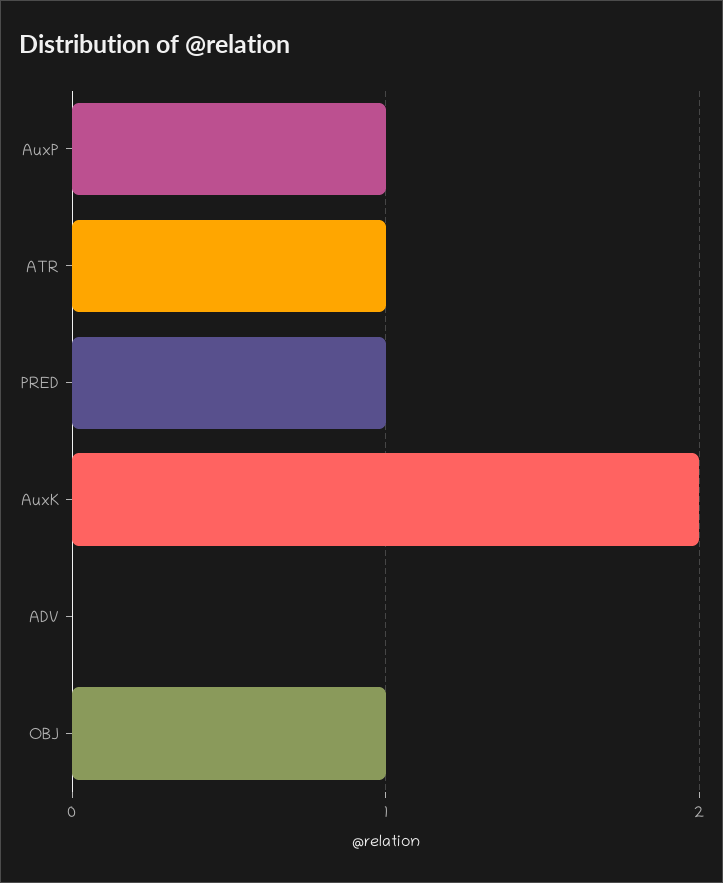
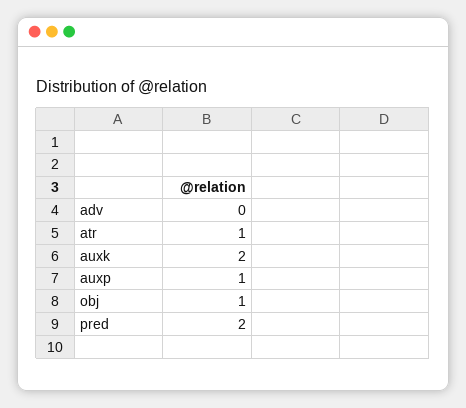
PRED: 1 -> 2

